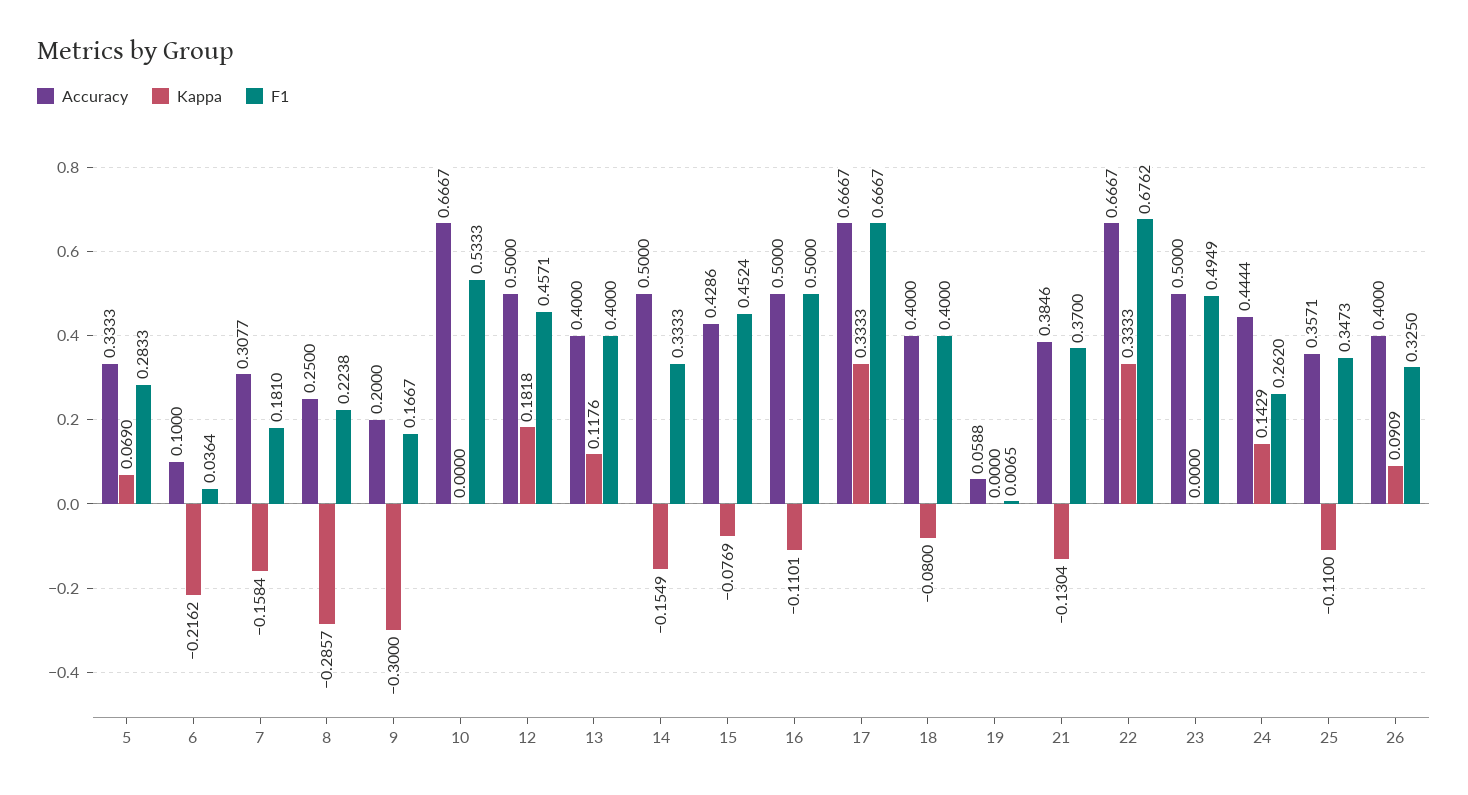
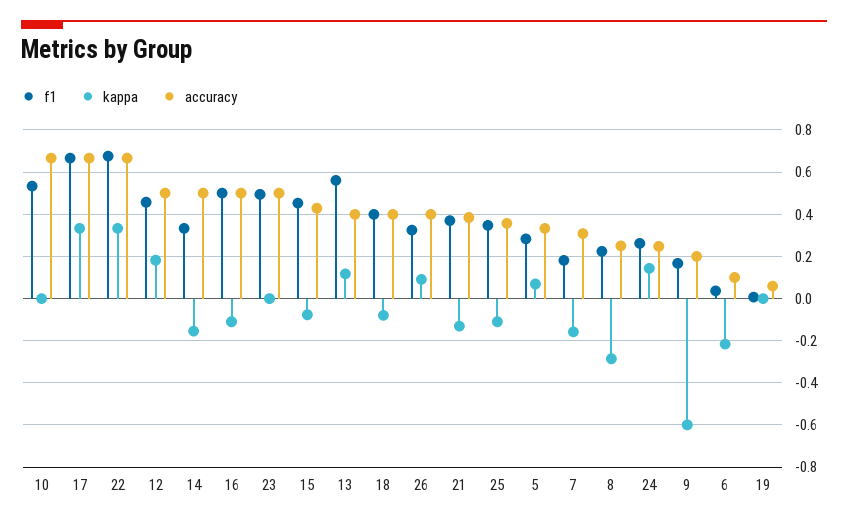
Kappa, 9: -0.3 -> -0.6
F1, 13: 0.4 -> 0.55
Accuracy, 24: 0.4444 -> 0.25

